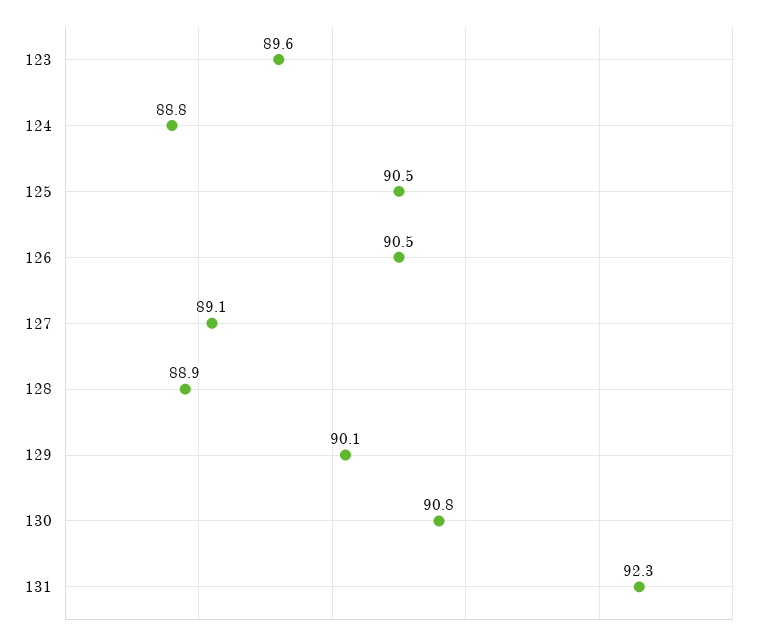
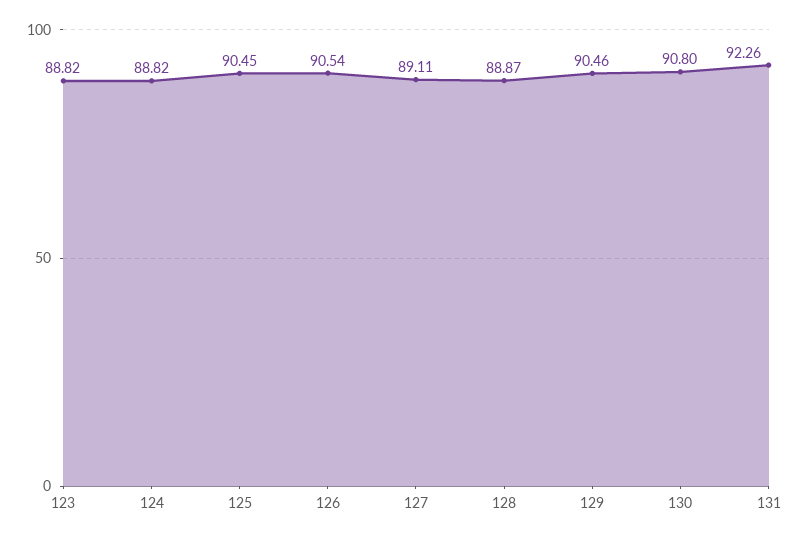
123: 89.6 -> 88.82
129: 90.1 -> 90.46

